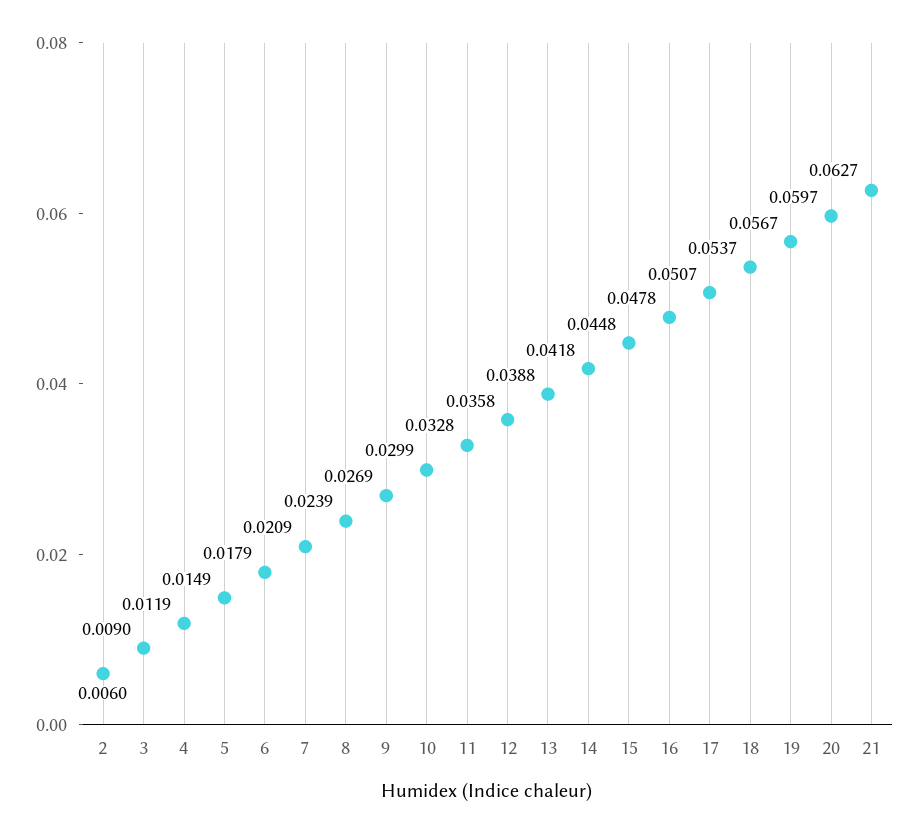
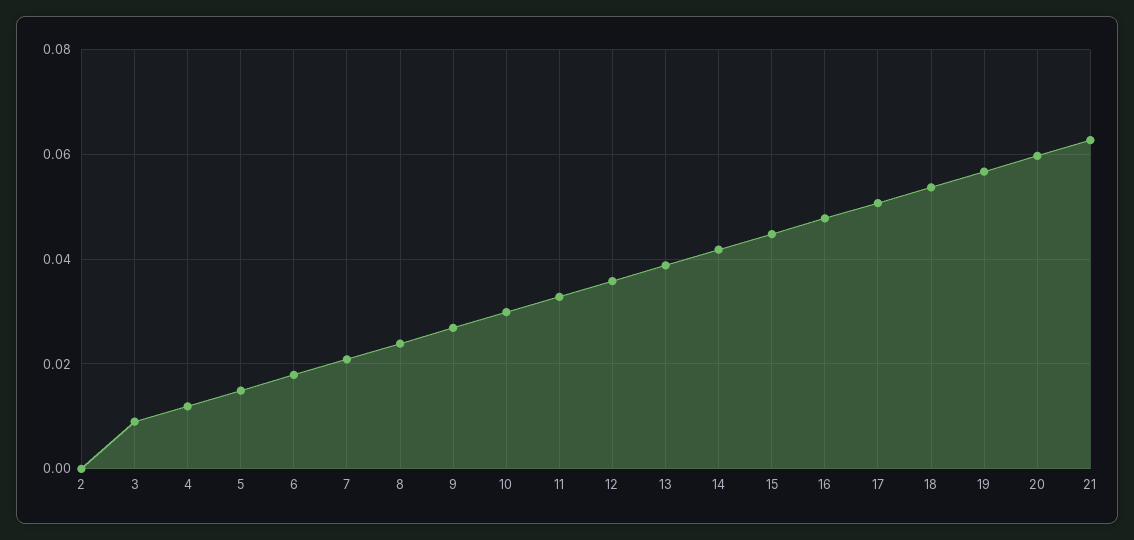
2: 0.006 -> 0

